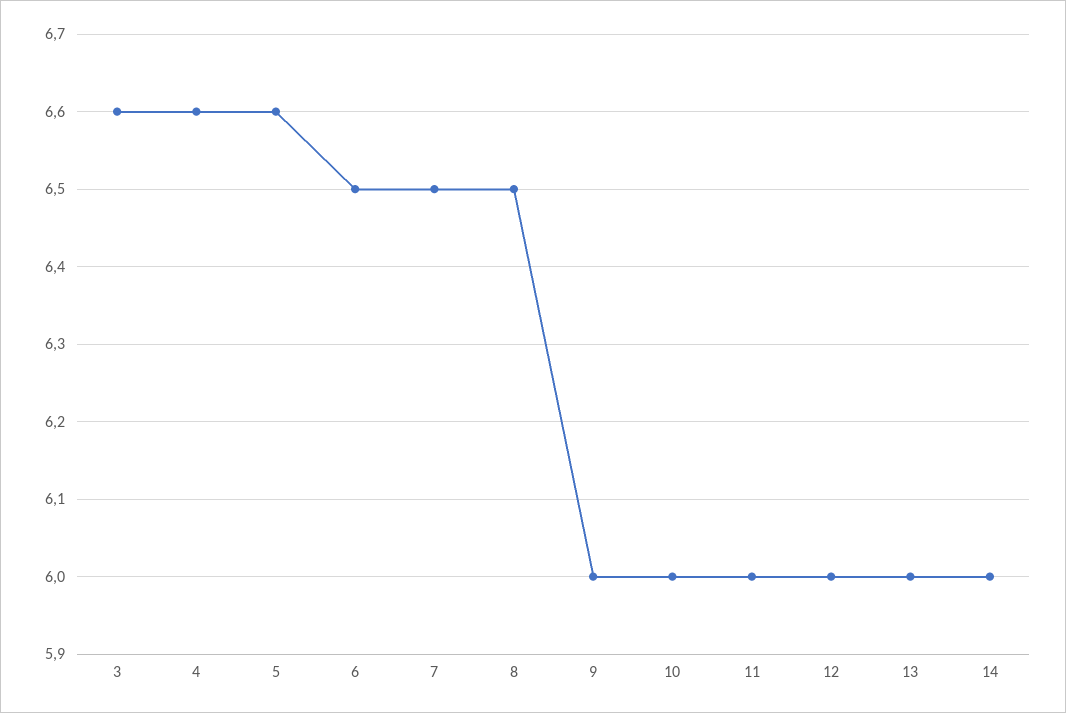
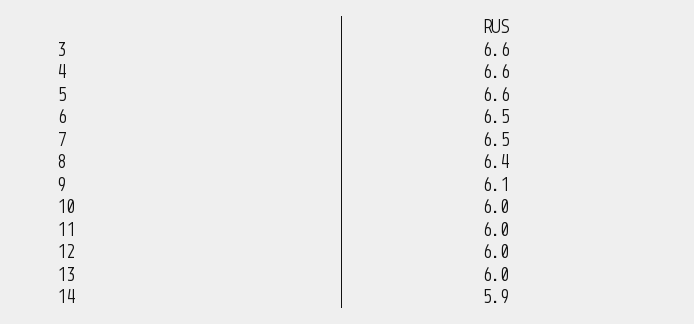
8: 6.5 -> 6.4
9: 6 -> 6.1
14: 6 -> 5.9

